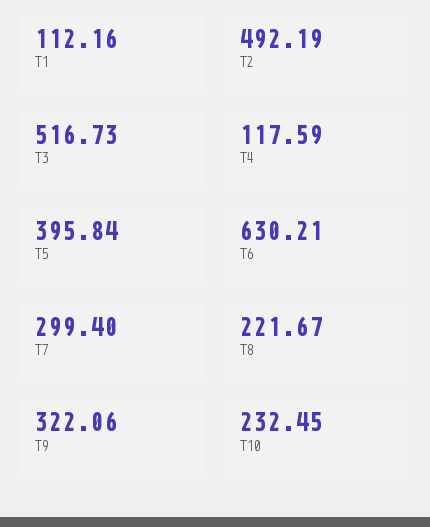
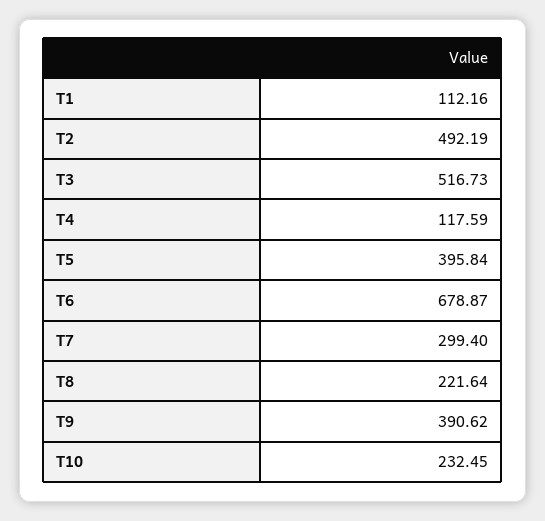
T6: 630.21 -> 678.87
T8: 221.67 -> 221.64
T9: 322.06 -> 390.62

